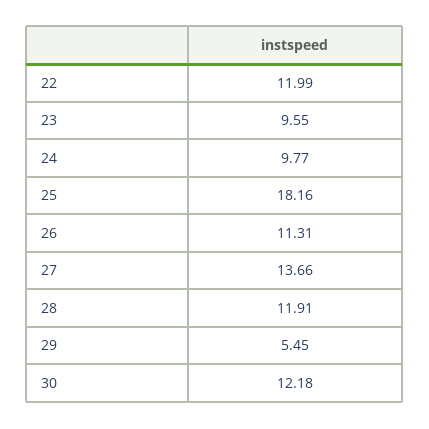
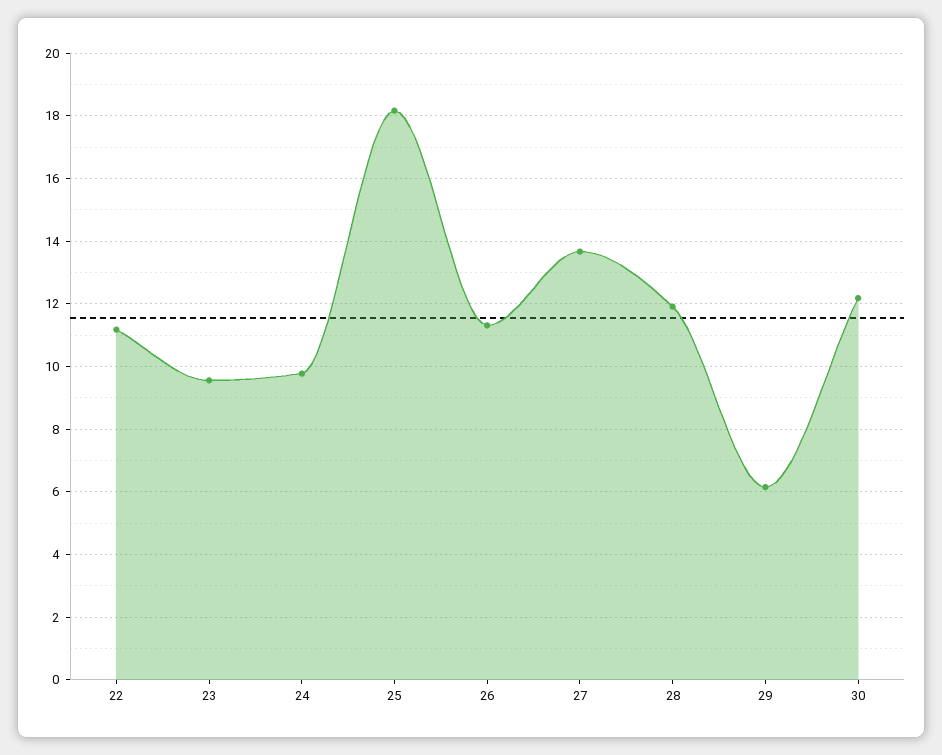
22: 11.99 -> 11.2
29: 5.45 -> 6.2

